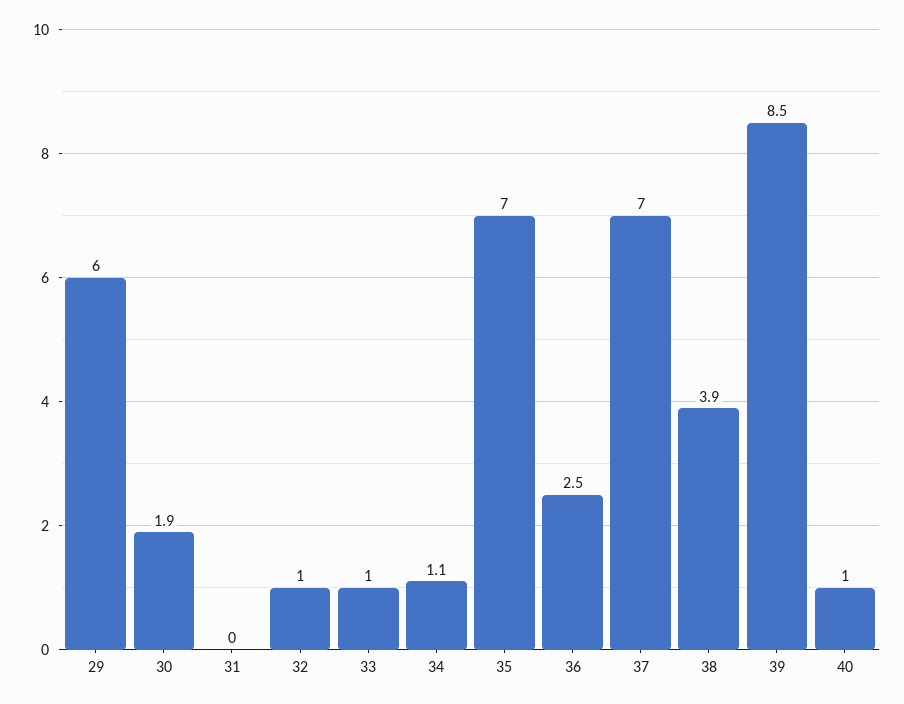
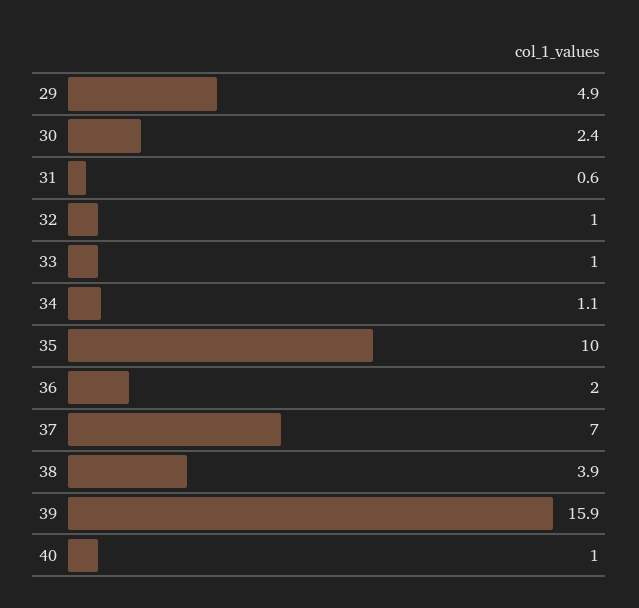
29: 6 -> 4.9
30: 1.9 -> 2.4
31: 0 -> 0.6
35: 7 -> 10
36: 2.5 -> 2
39: 8.5 -> 15.9

